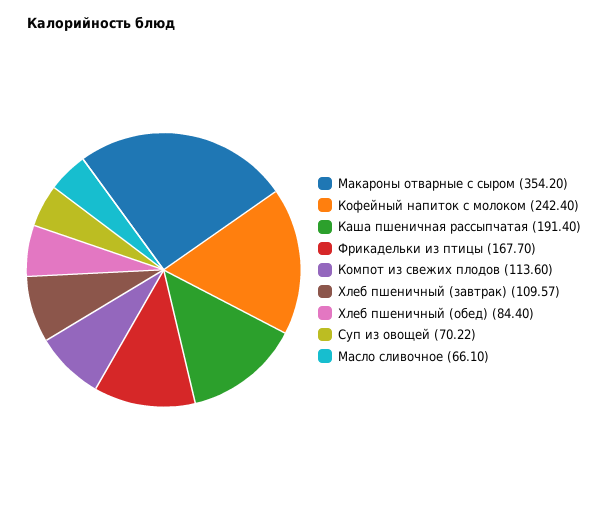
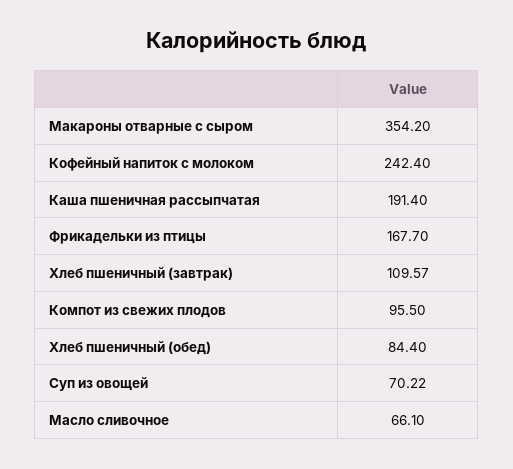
Компот из свежих плодов: 113.6 -> 95.5

